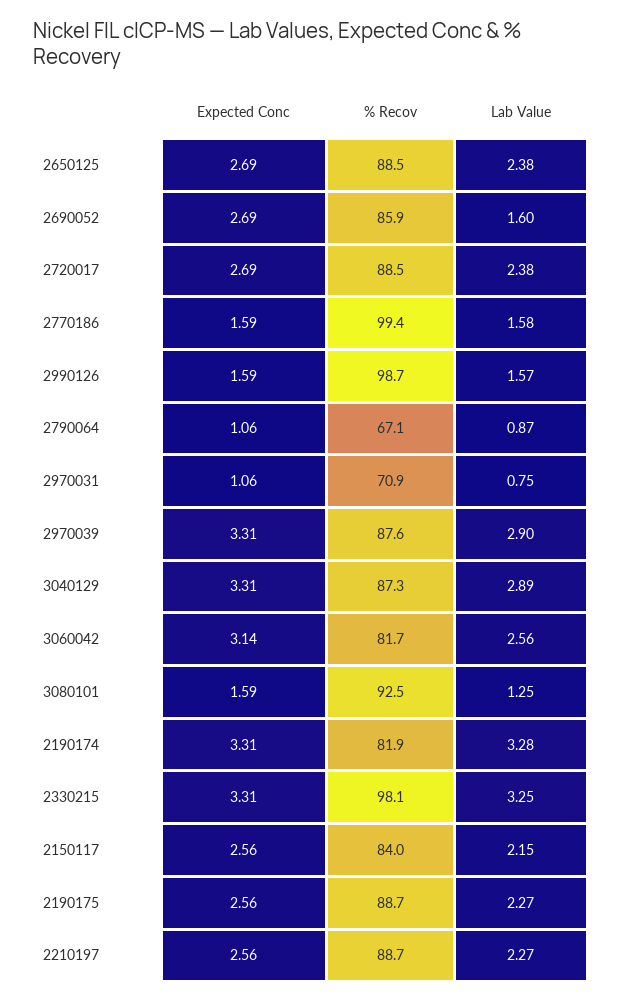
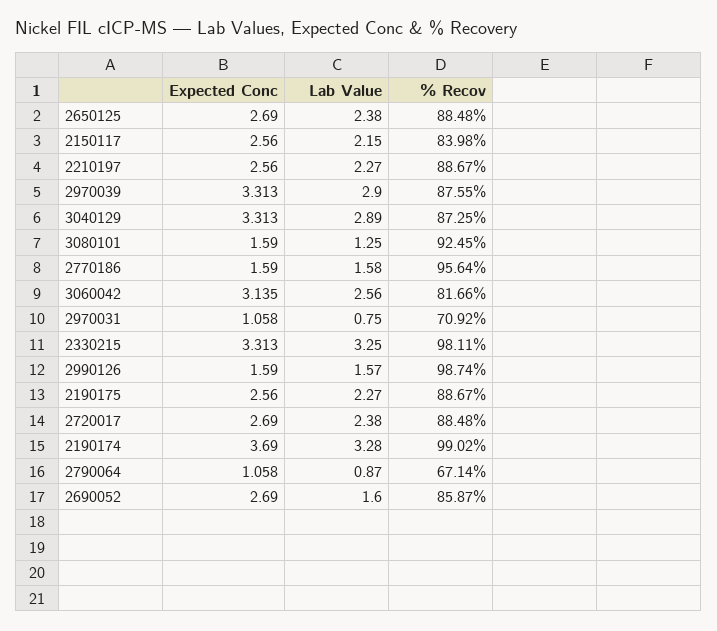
% Recov, 2770186: 99.4 -> 95.64
Expected Conc, 2190174: 3.31 -> 3.69
% Recov, 2190174: 81.9 -> 99.02

